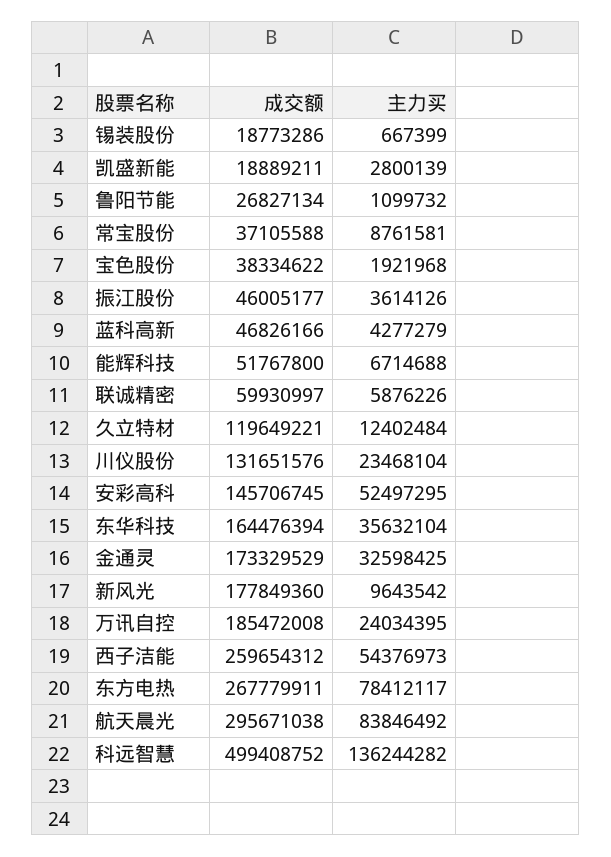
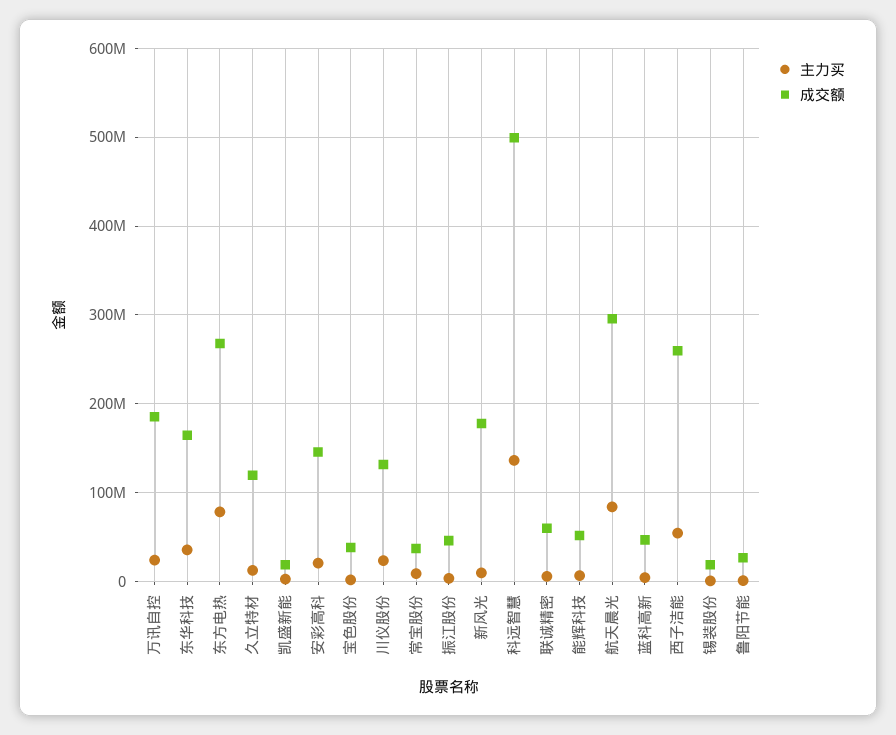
主力买, 安彩高科: 52497295 -> 20000000
成交额, 金通灵: 173329529 -> none
主力买, 金通灵: 32598425 -> none

